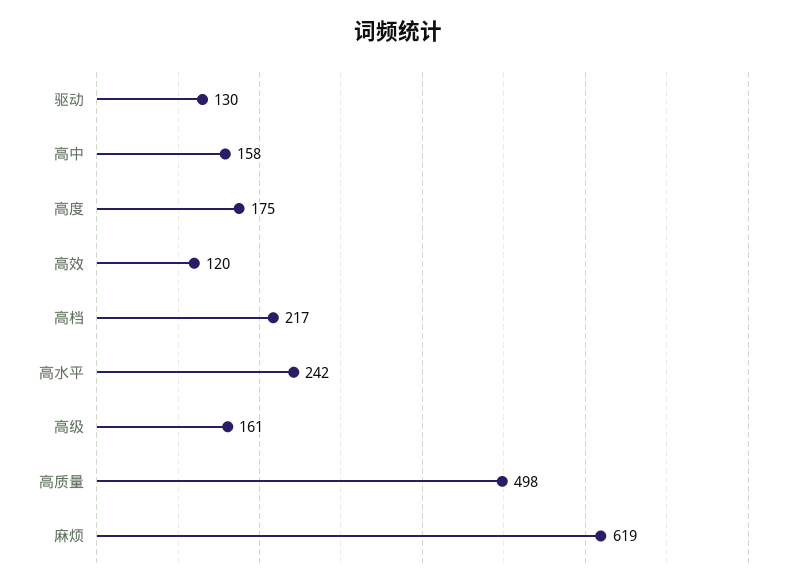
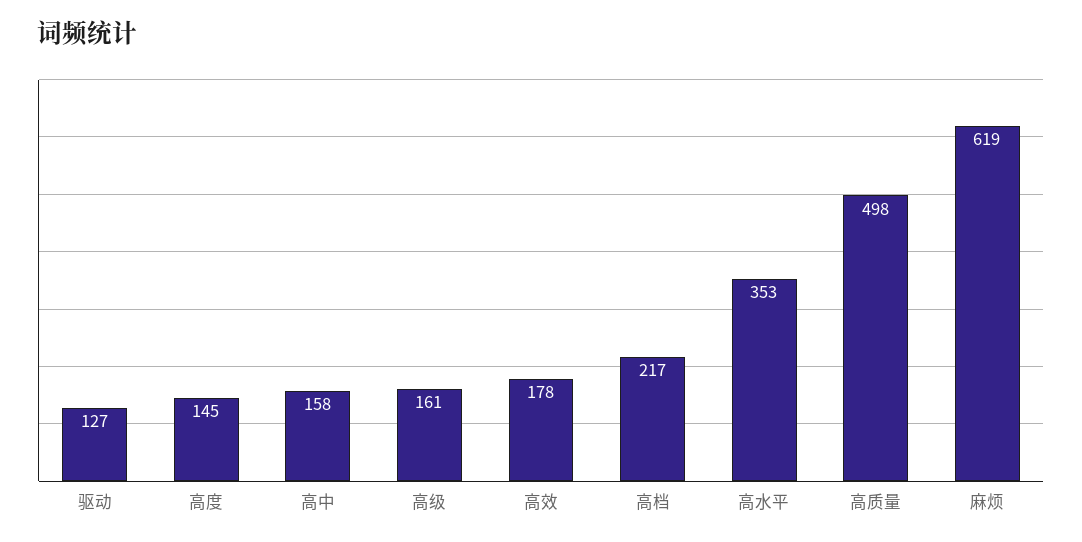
驱动: 130 -> 127
高度: 175 -> 145
高效: 120 -> 178
高水平: 242 -> 353

